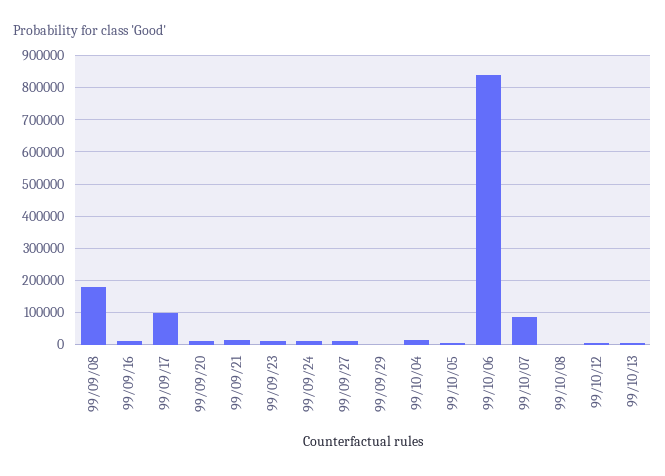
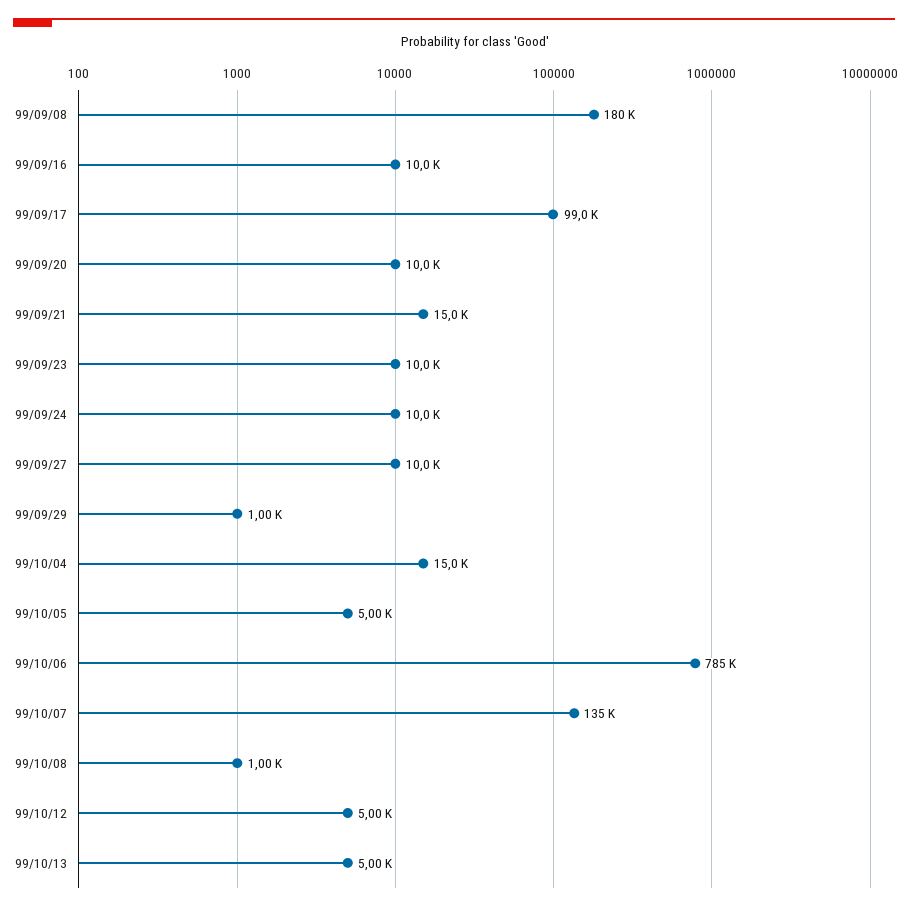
99/10/06: 840000 -> 785000
99/10/07: 80000 -> 135000

